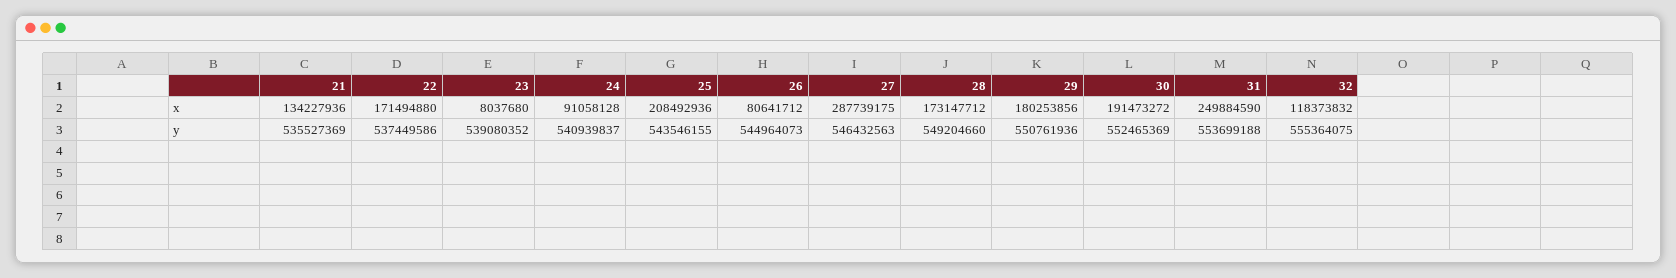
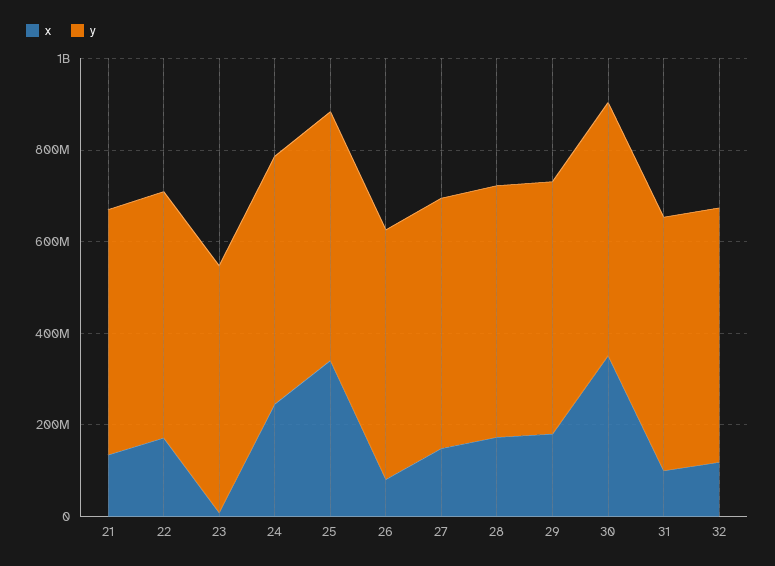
x, 24: 91058128 -> 250000000
x, 25: 208492936 -> 350000000
x, 27: 287739175 -> 150000000
x, 30: 191473272 -> 350000000
x, 31: 249884590 -> 100000000

